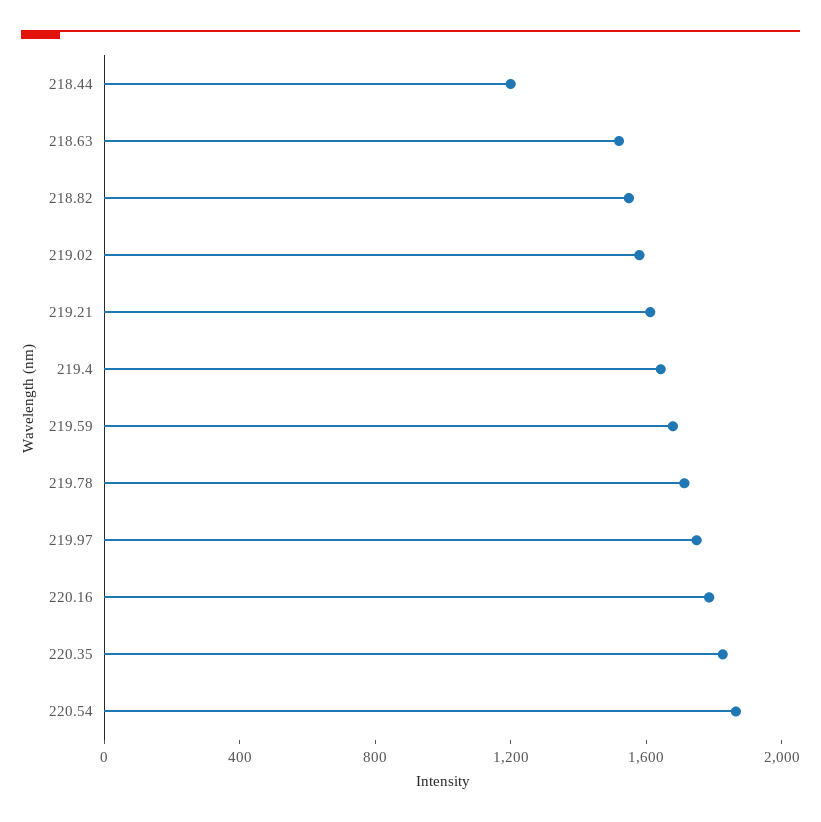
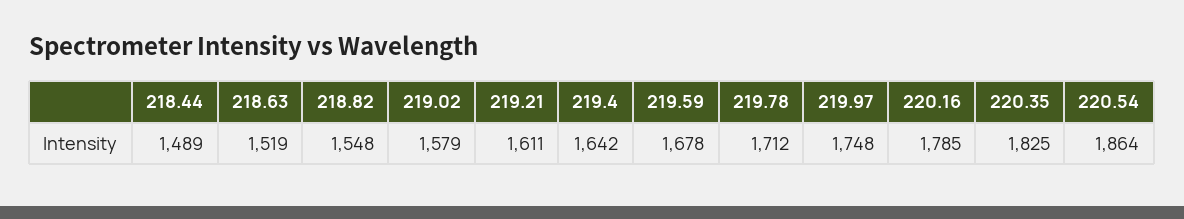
218.44: 1200 -> 1489

